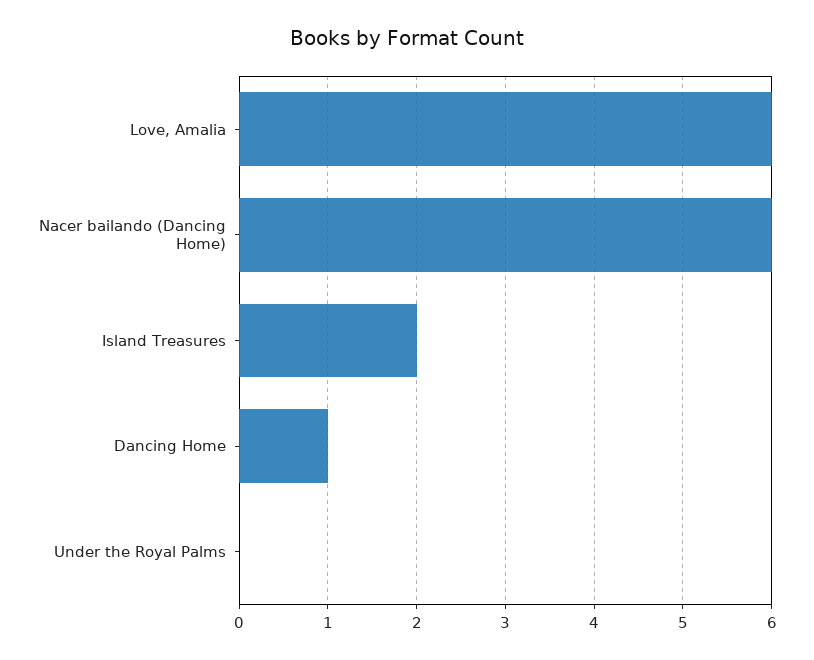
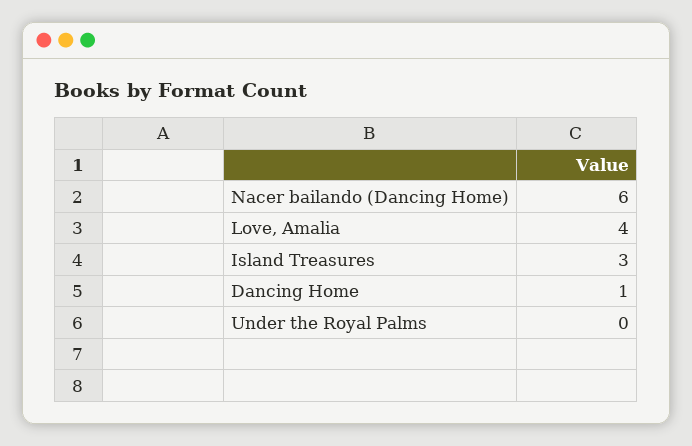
Love, Amalia: 6 -> 4
Island Treasures: 2 -> 3

